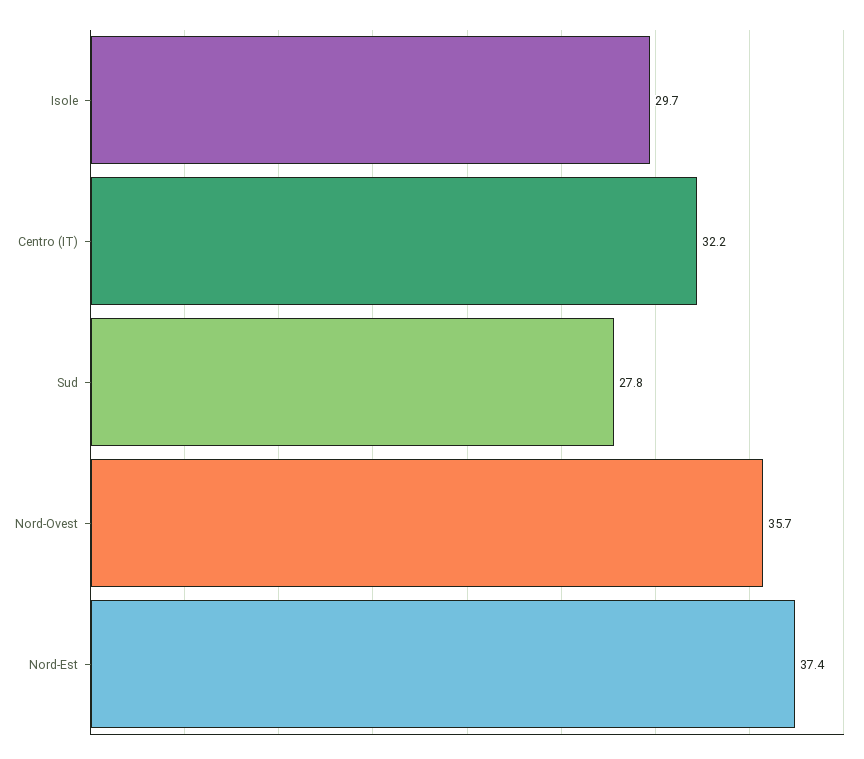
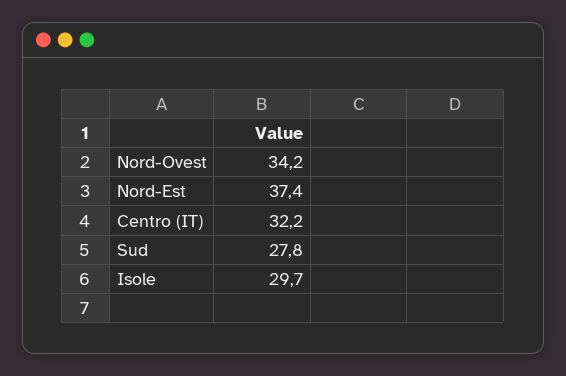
Nord-Ovest: 35.7 -> 34.2

